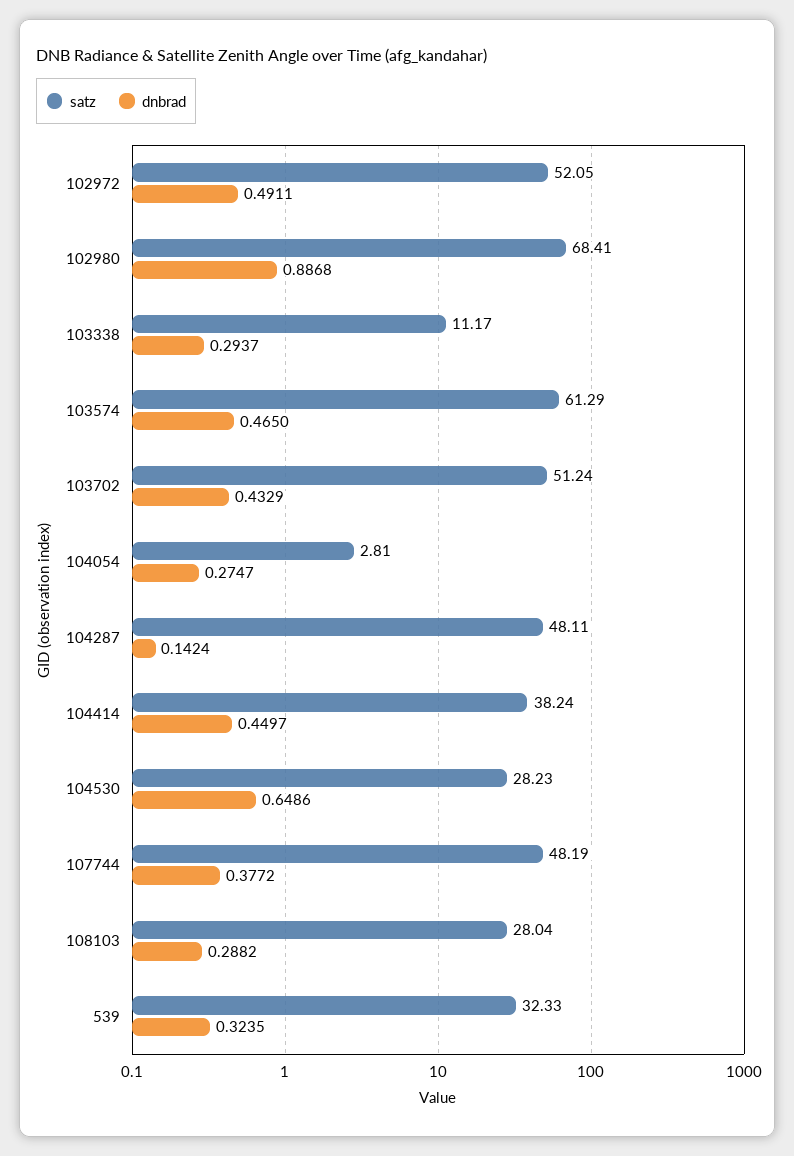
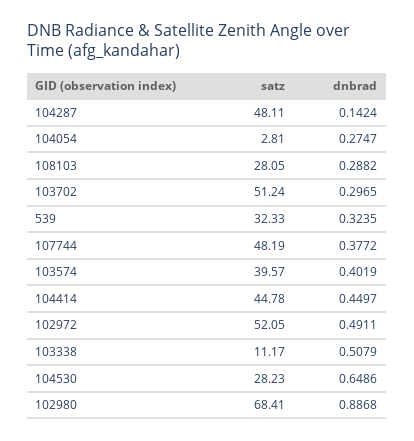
dnbrad, 103338: 0.2937 -> 0.5079
satz, 103574: 61.29 -> 39.57
dnbrad, 103574: 0.465 -> 0.4019
dnbrad, 103702: 0.4329 -> 0.2965
satz, 104414: 38.24 -> 44.78
satz, 108103: 28.04 -> 28.05

